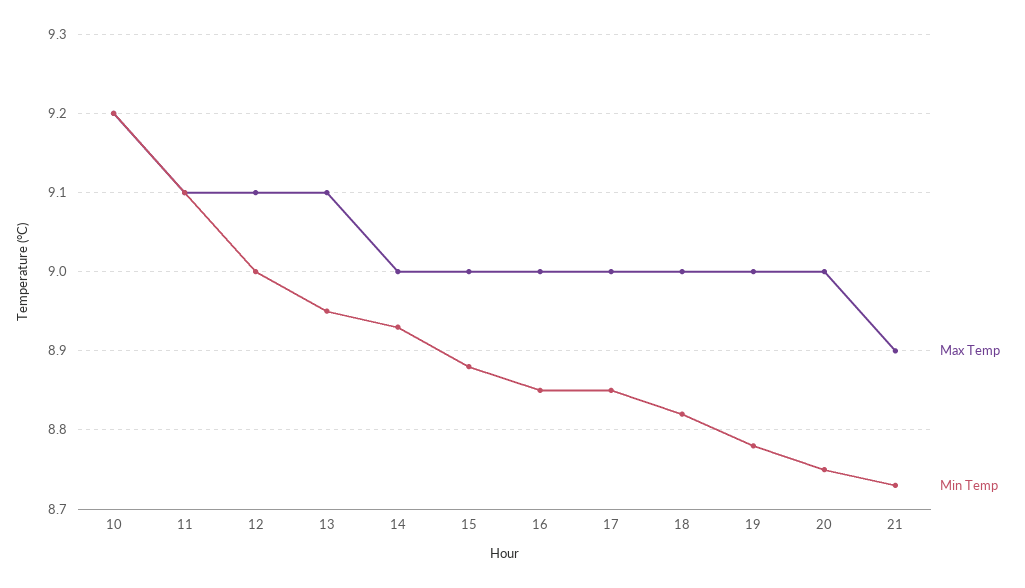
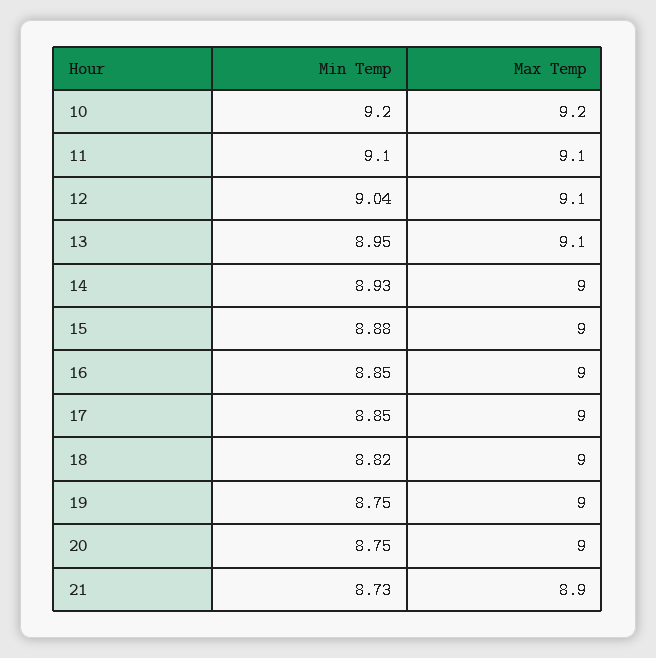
Min Temp, 12: 9 -> 9.04
Min Temp, 19: 8.78 -> 8.75

